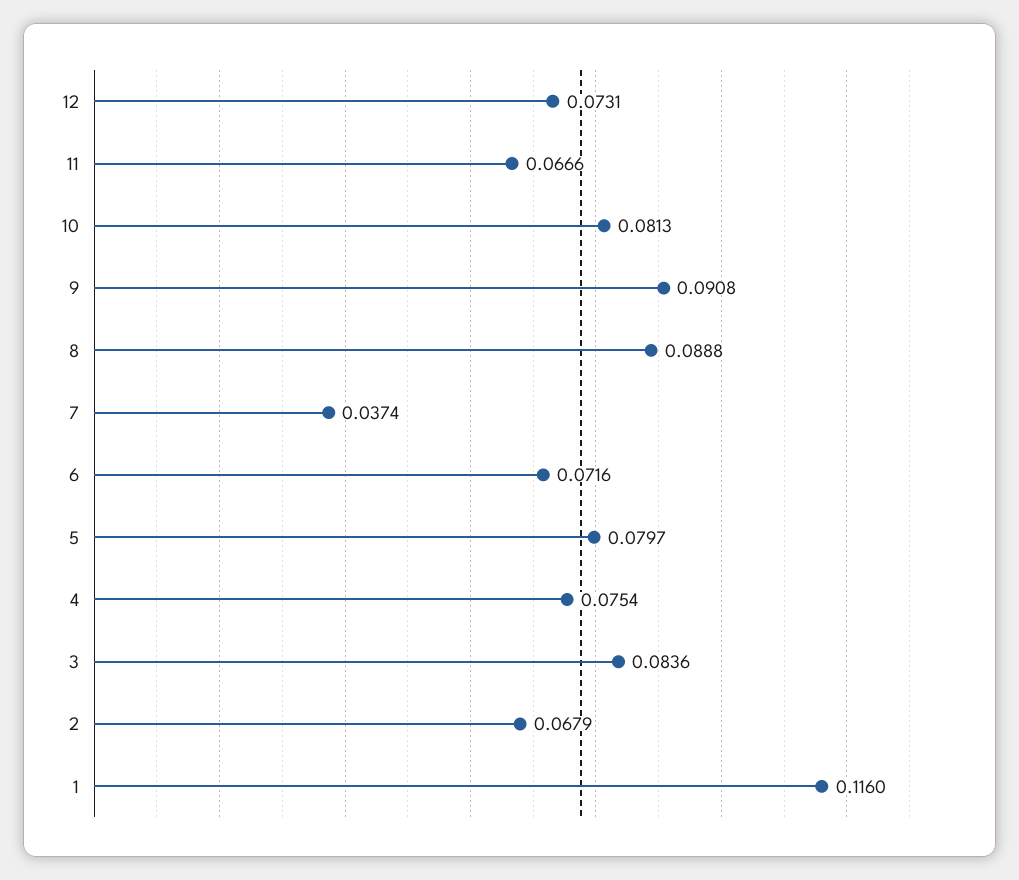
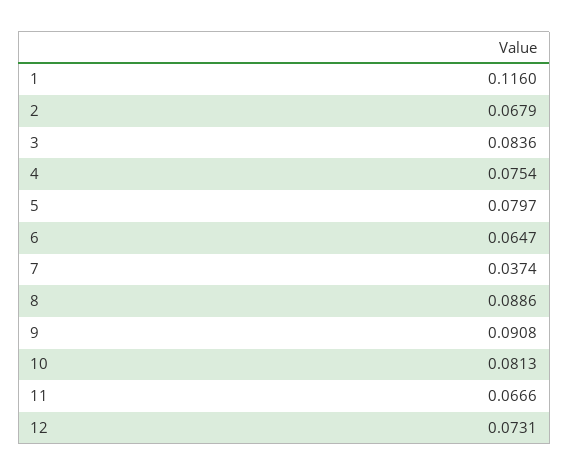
8: 0.0888 -> 0.0886
6: 0.0716 -> 0.0647

